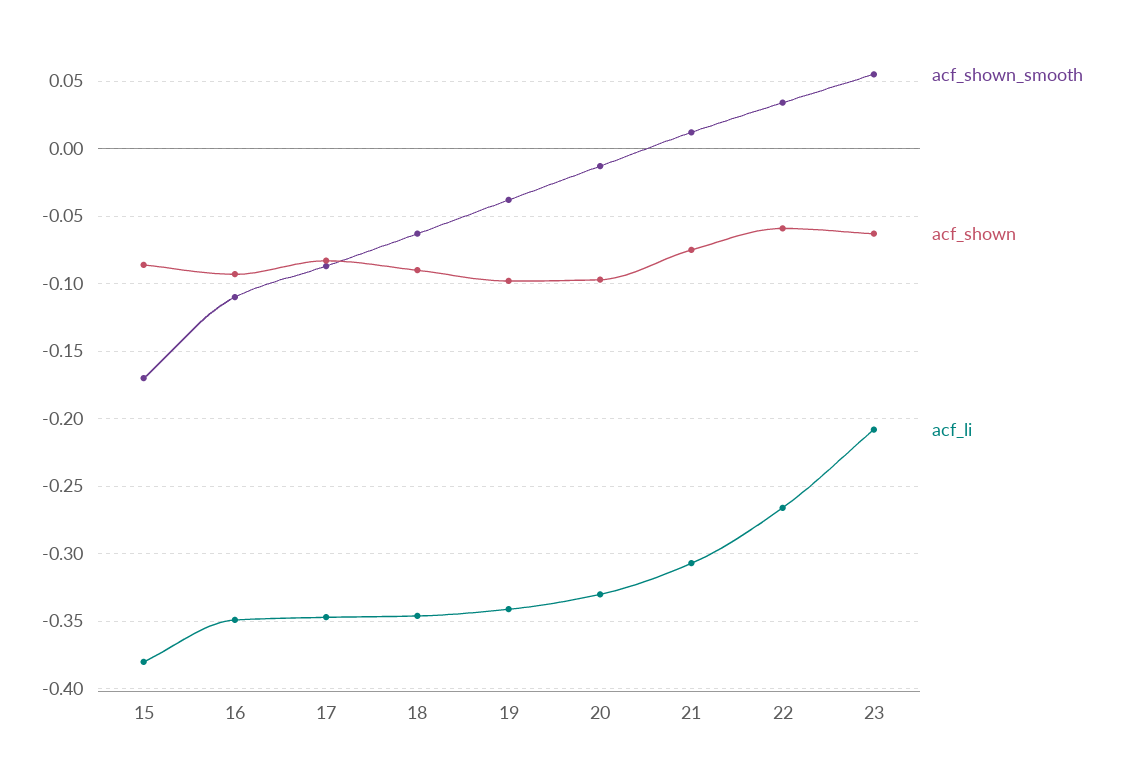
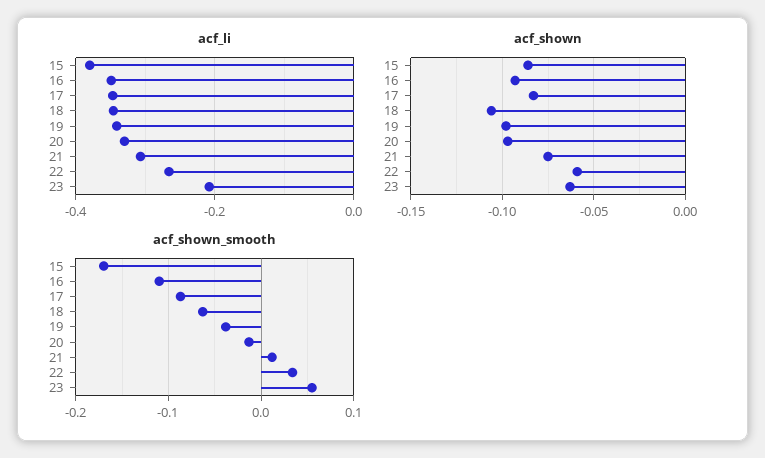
acf_shown, 18: -0.09 -> -0.105

